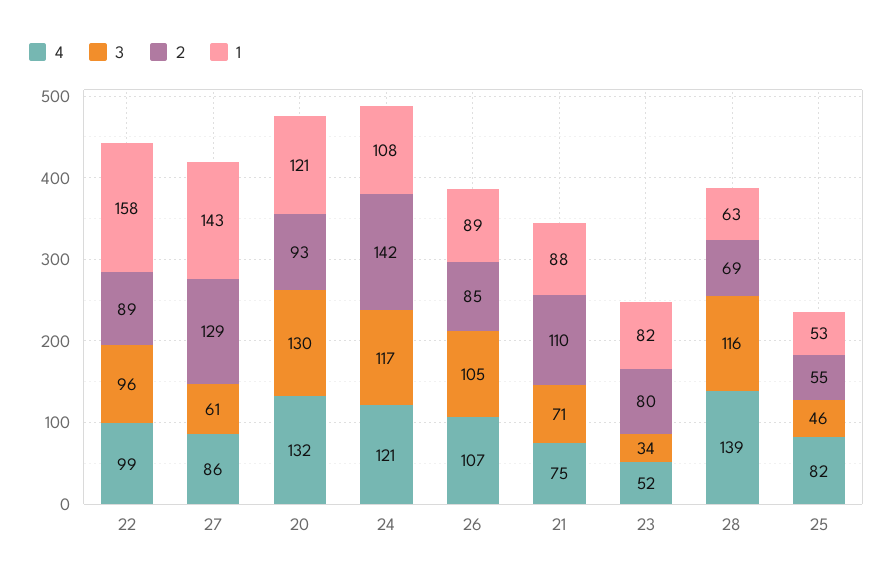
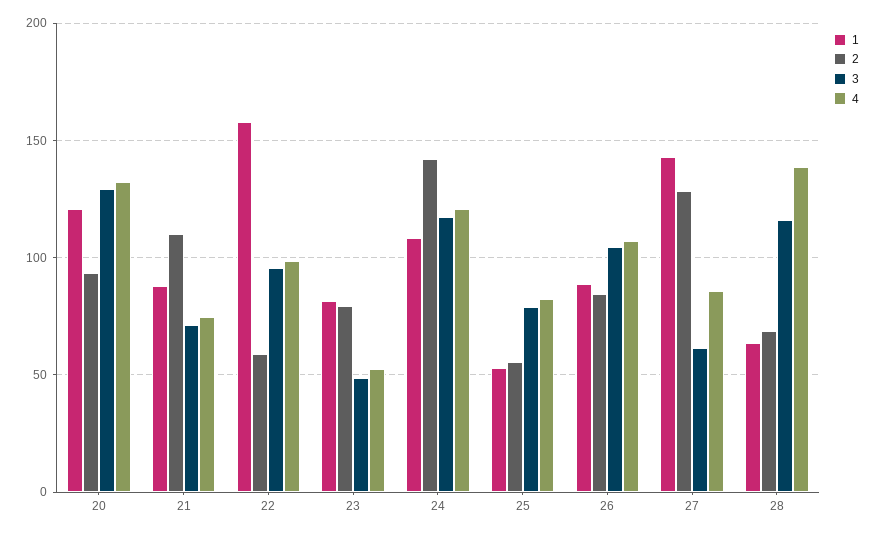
2, 22: 89 -> 60
3, 23: 34 -> 50
3, 25: 46 -> 80

